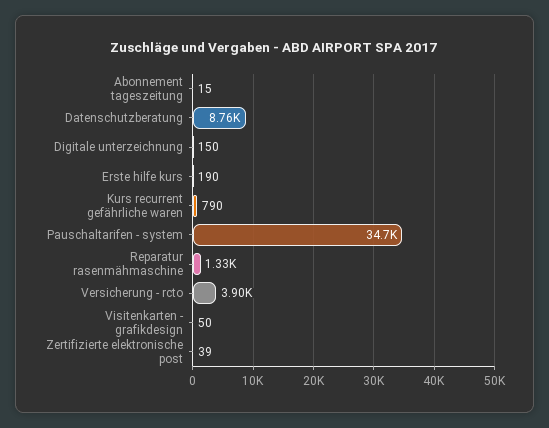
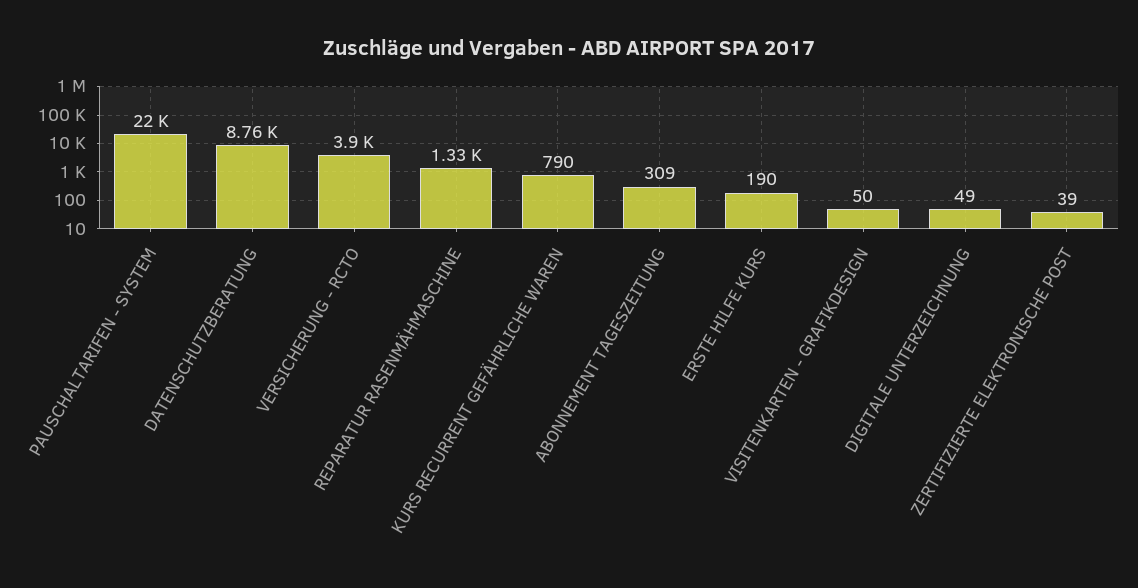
Abonnement tageszeitung: 15 -> 309
Digitale unterzeichnung: 150 -> 49
Pauschaltarifen - system: 34700 -> 22000

